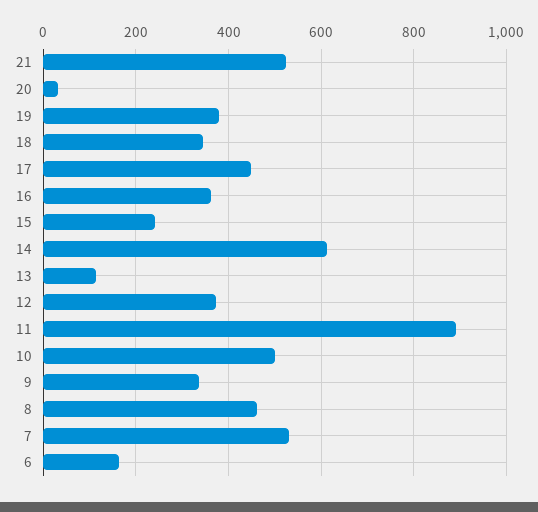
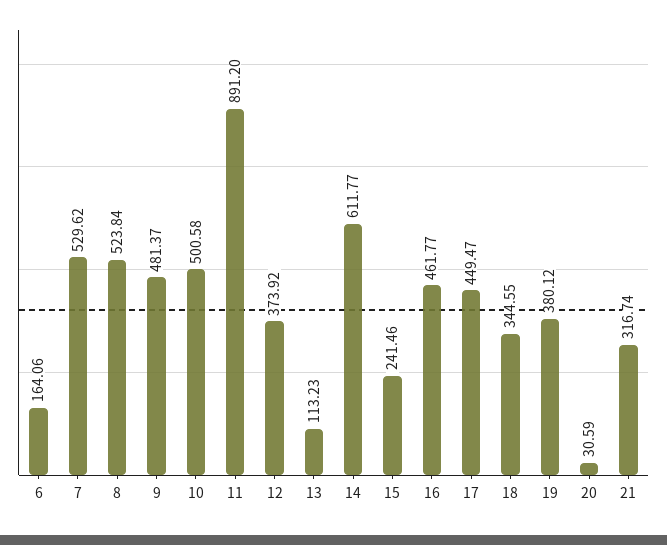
21: 520 -> 316.74
16: 360 -> 461.77
9: 340 -> 481.37
8: 460 -> 523.84

